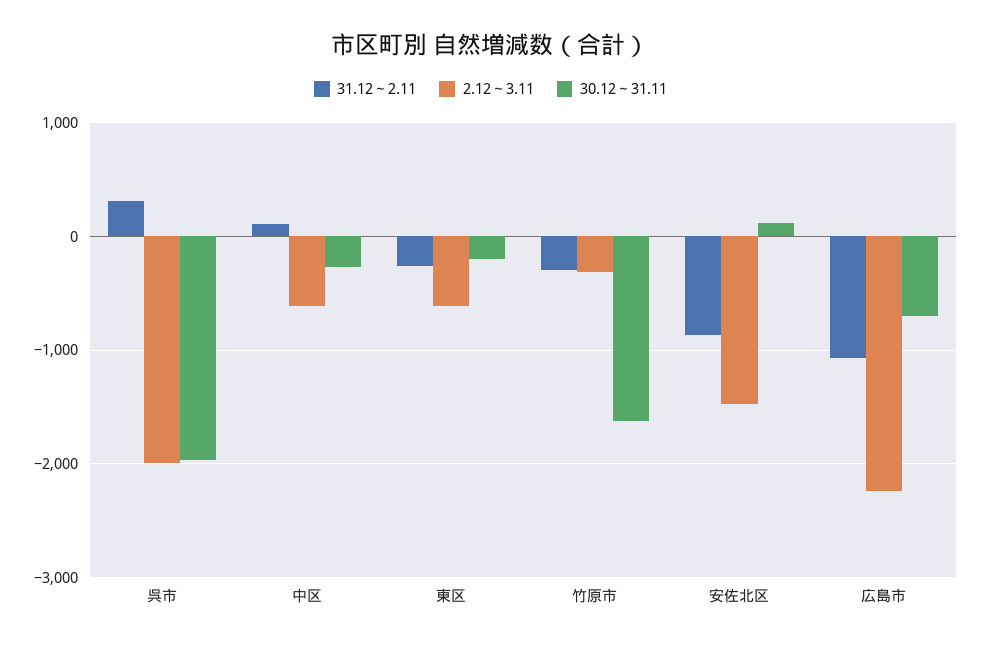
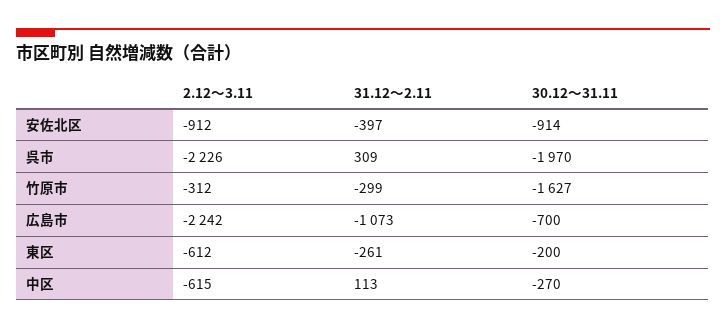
2.12～3.11, 呉市: -2000 -> -2226
31.12～2.11, 安佐北区: -900 -> -397
2.12～3.11, 安佐北区: -1500 -> -912
30.12～31.11, 安佐北区: 100 -> -914

